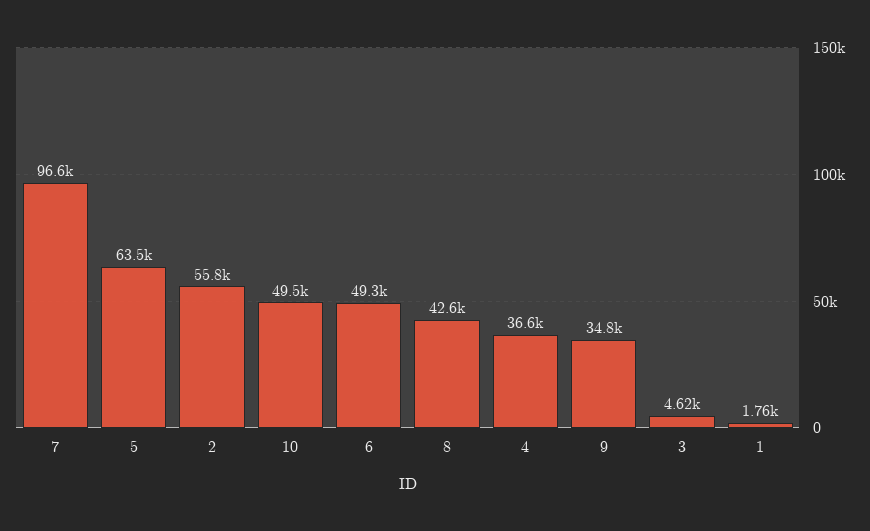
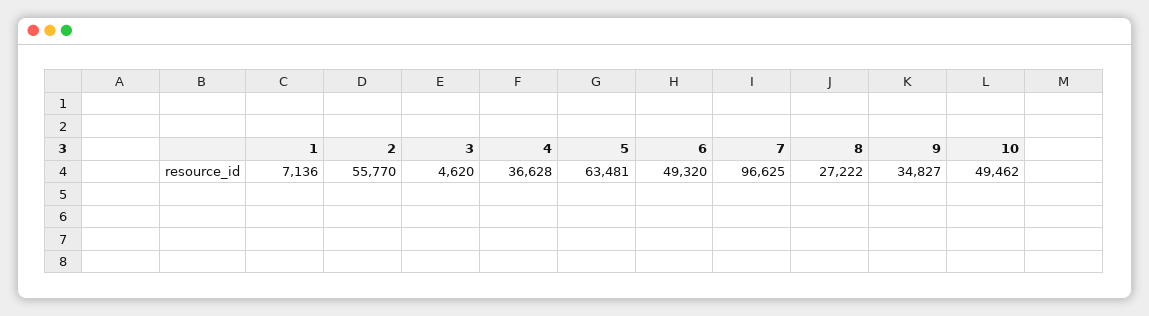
8: 42600 -> 27222
1: 1760 -> 7136

